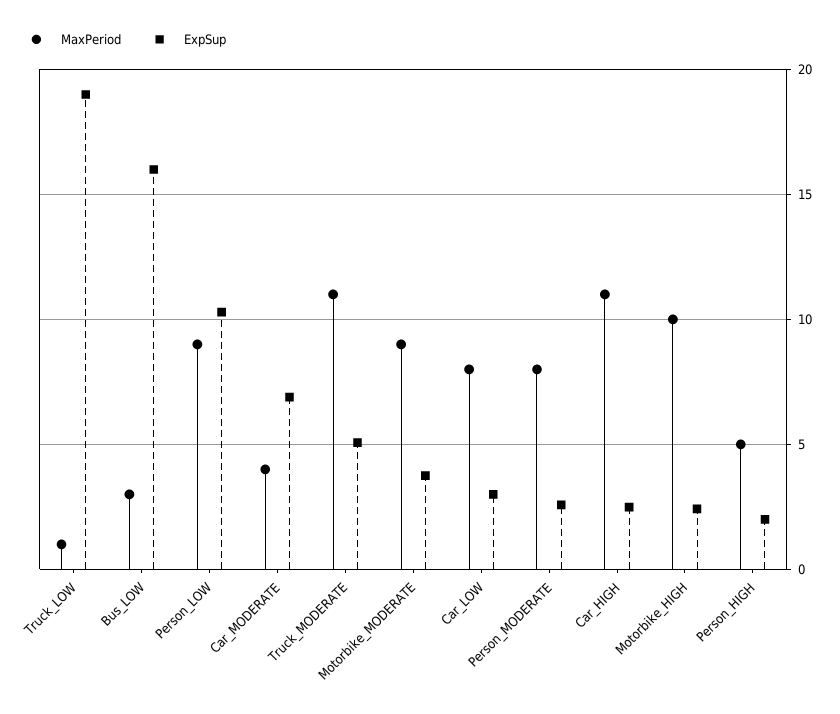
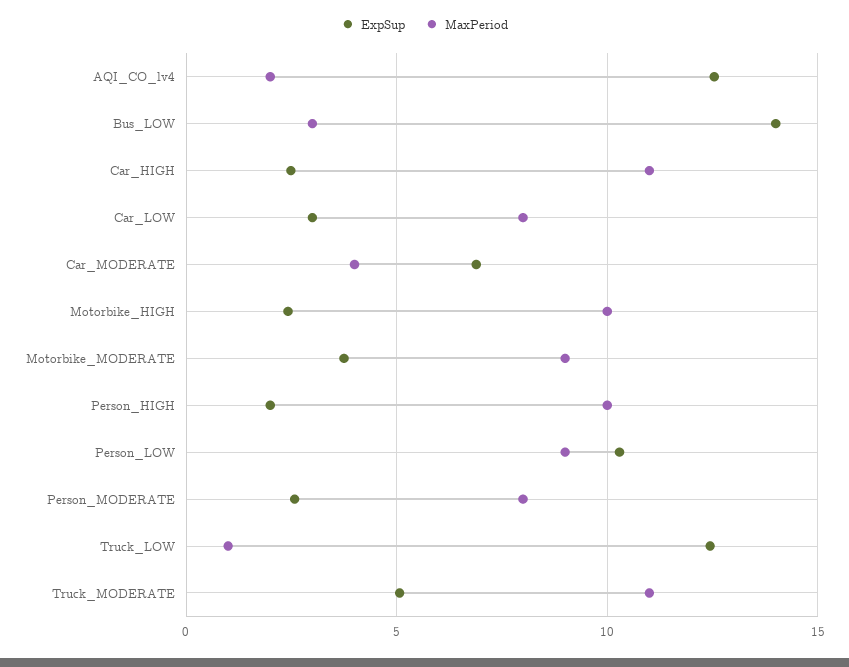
ExpSup, Truck_LOW: 19 -> 12.5
ExpSup, Bus_LOW: 16 -> 14
MaxPeriod, Person_HIGH: 5 -> 10
ExpSup, AQI_CO_lv4: none -> 12.5
MaxPeriod, AQI_CO_lv4: none -> 2

